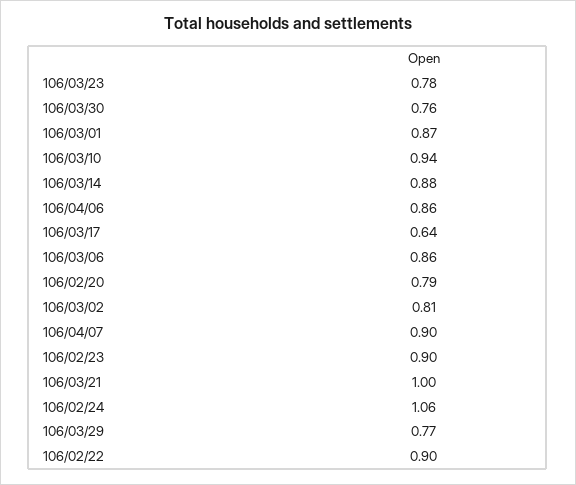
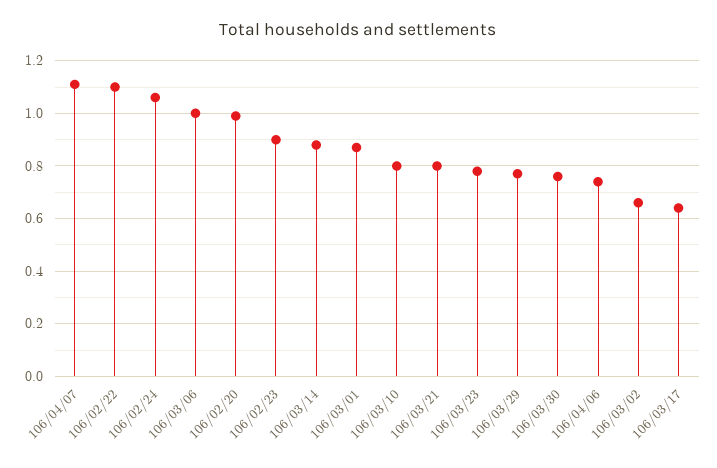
106/03/10: 0.94 -> 0.8
106/04/06: 0.86 -> 0.75
106/03/06: 0.86 -> 1
106/02/20: 0.79 -> 1
106/03/02: 0.81 -> 0.65
106/04/07: 0.9 -> 1.1
106/03/21: 1 -> 0.8
106/02/22: 0.9 -> 1.1

